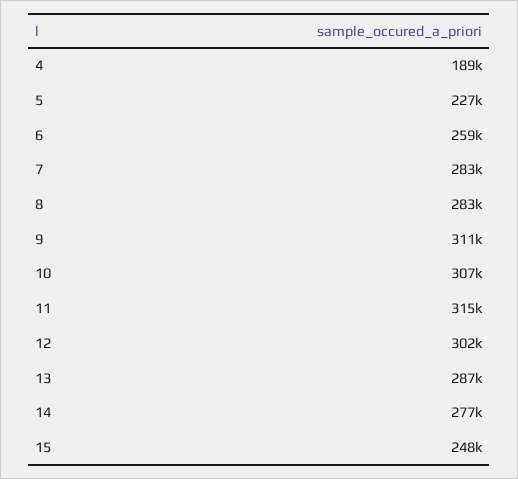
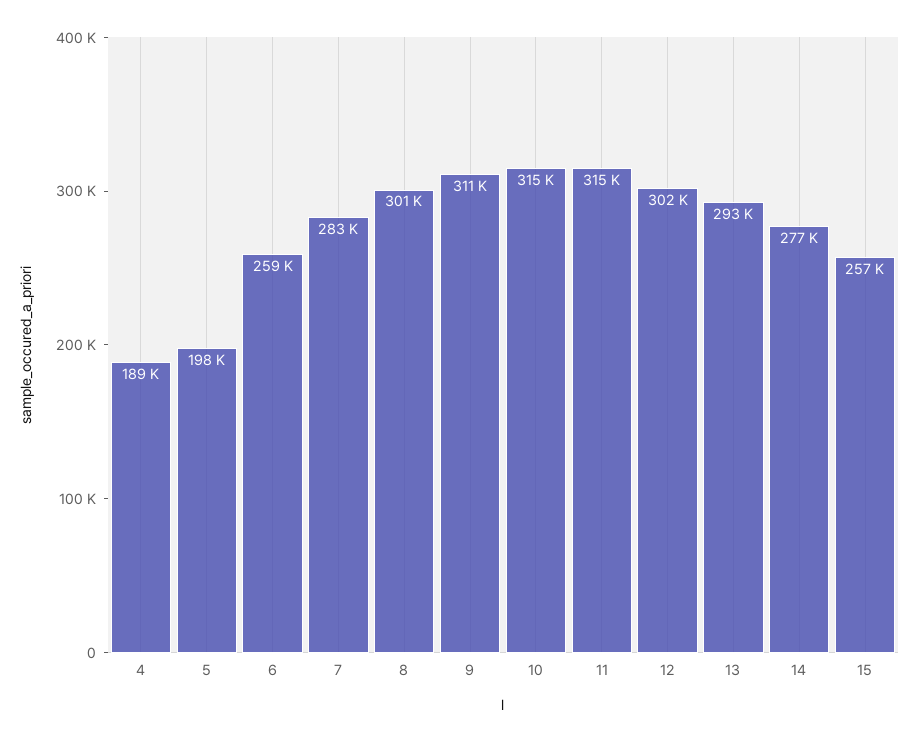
5: 227000 -> 198000
8: 283000 -> 301000
10: 307000 -> 315000
13: 287000 -> 293000
15: 248000 -> 257000

